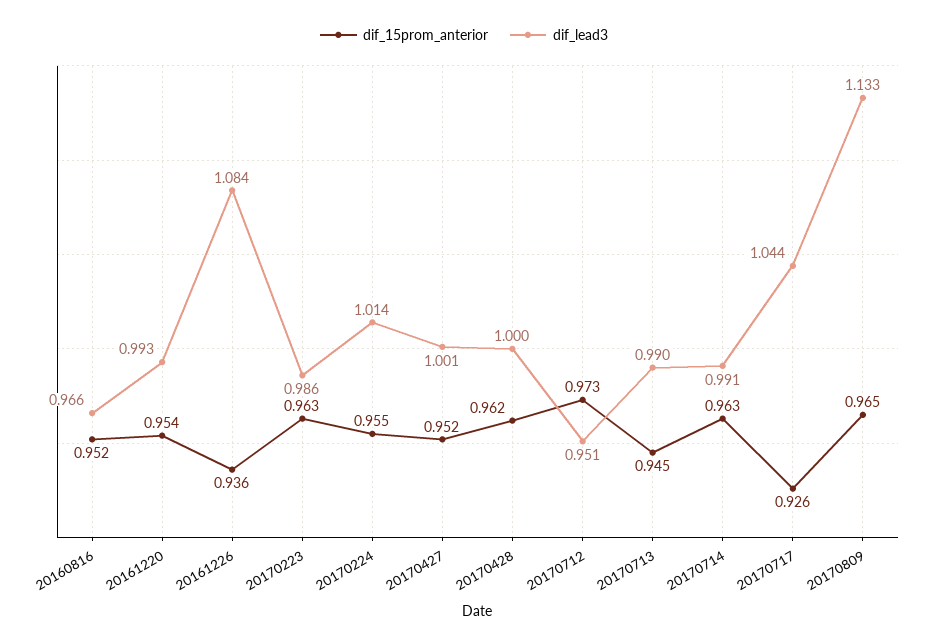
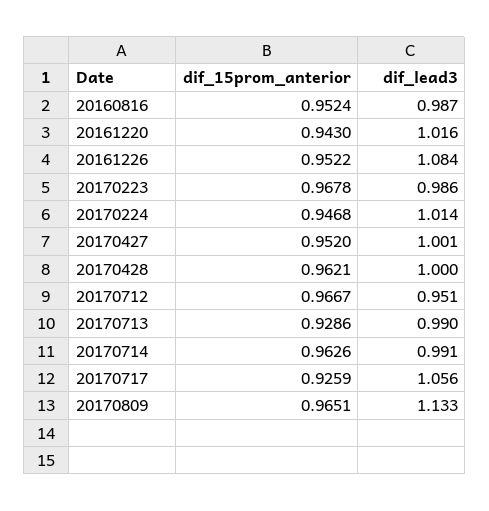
dif_lead3, 20160816: 0.966 -> 0.987
dif_15prom_anterior, 20161220: 0.954 -> 0.943
dif_lead3, 20161220: 0.993 -> 1.016
dif_15prom_anterior, 20161226: 0.936 -> 0.9522
dif_15prom_anterior, 20170223: 0.963 -> 0.9678
dif_15prom_anterior, 20170224: 0.955 -> 0.9468
dif_15prom_anterior, 20170712: 0.973 -> 0.9667
dif_15prom_anterior, 20170713: 0.945 -> 0.9286
dif_lead3, 20170717: 1.044 -> 1.056

